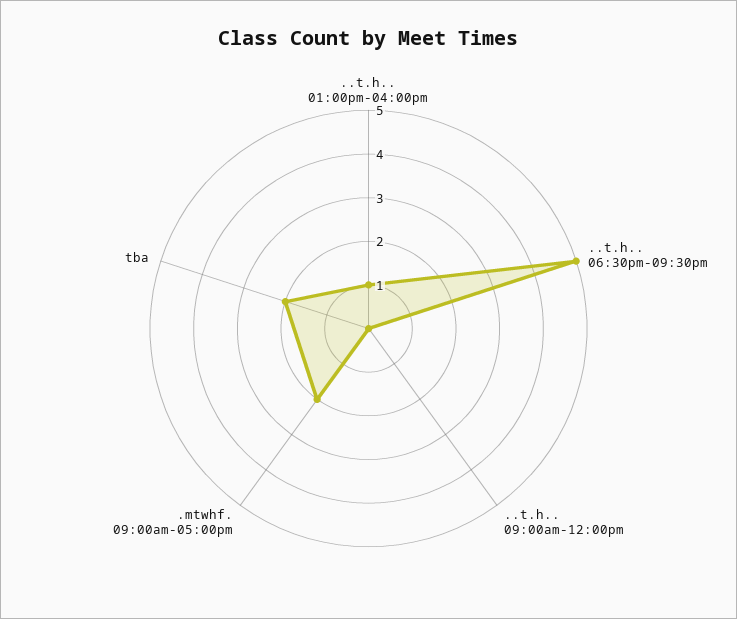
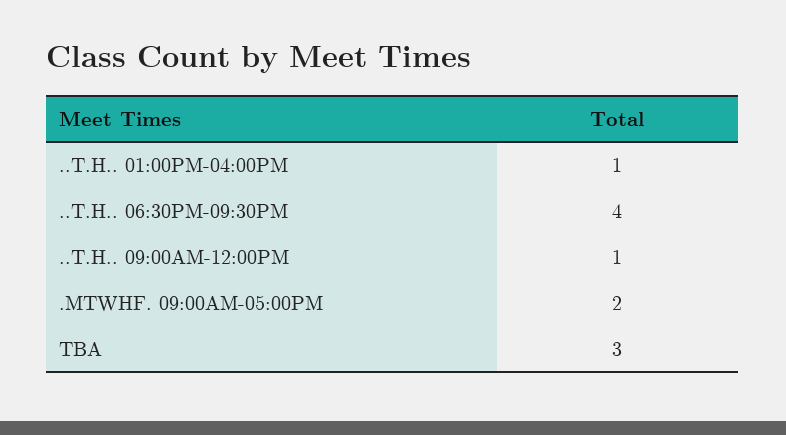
..t.h.. 06:30pm-09:30pm: 5 -> 4
..t.h.. 09:00am-12:00pm: 0 -> 1
tba: 2 -> 3

